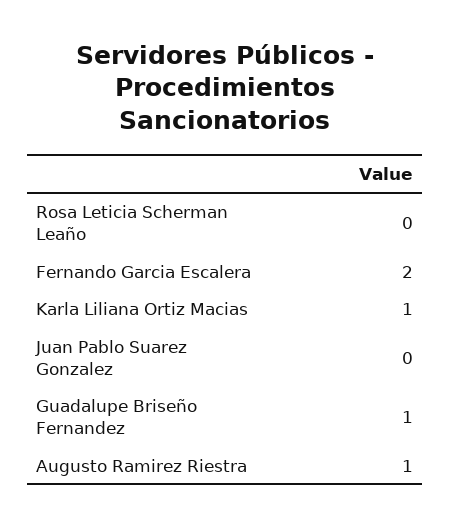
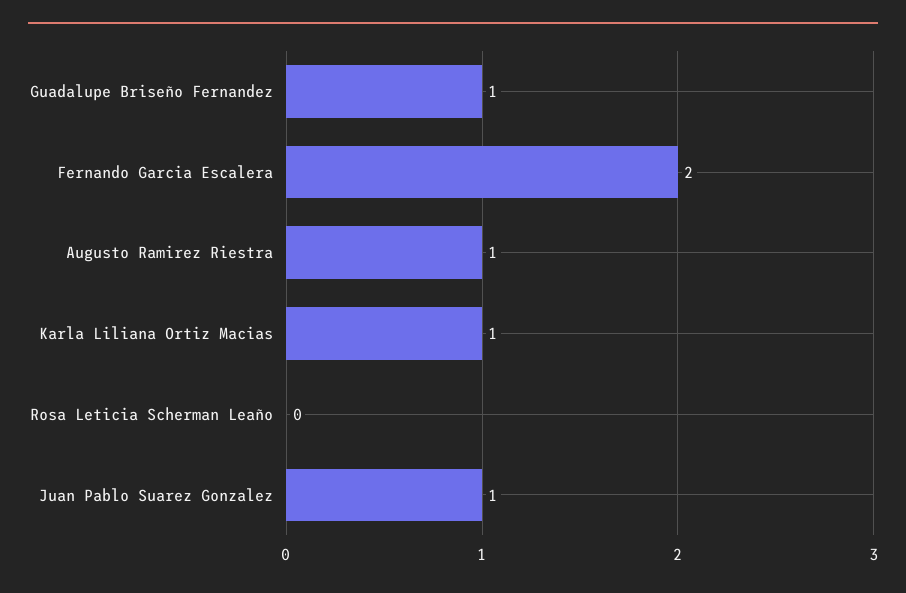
Juan Pablo Suarez Gonzalez: 0 -> 1

